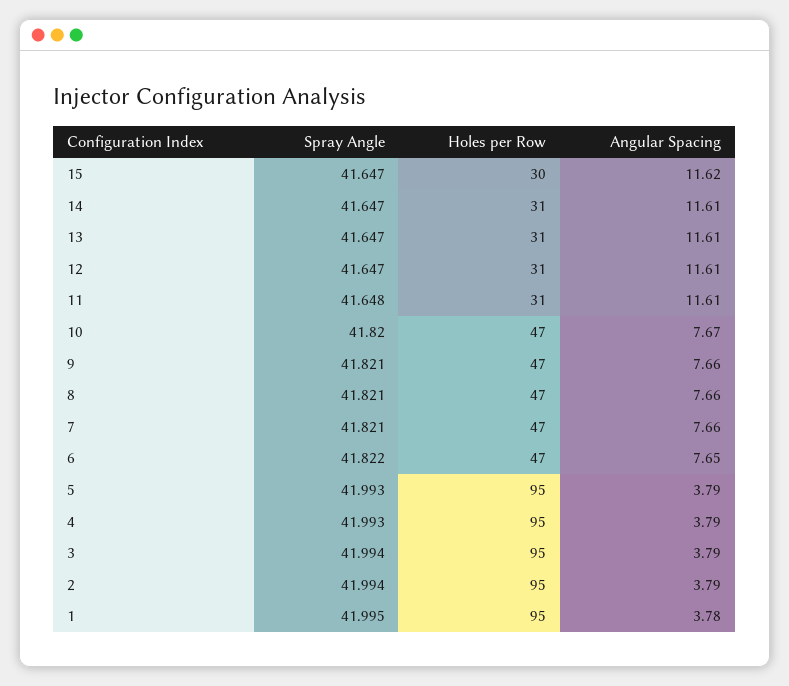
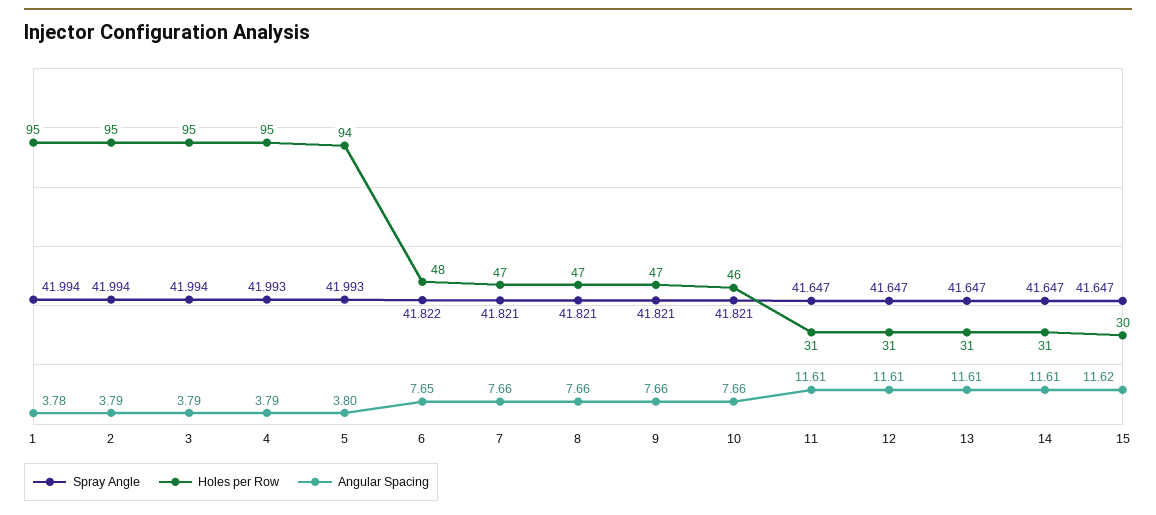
Spray Angle, 11: 41.648 -> 41.647
Spray Angle, 10: 41.82 -> 41.821
Holes per Row, 10: 47 -> 46
Angular Spacing, 10: 7.67 -> 7.66
Holes per Row, 6: 47 -> 48
Holes per Row, 5: 95 -> 94
Angular Spacing, 5: 3.79 -> 3.8
Spray Angle, 1: 41.995 -> 41.994

